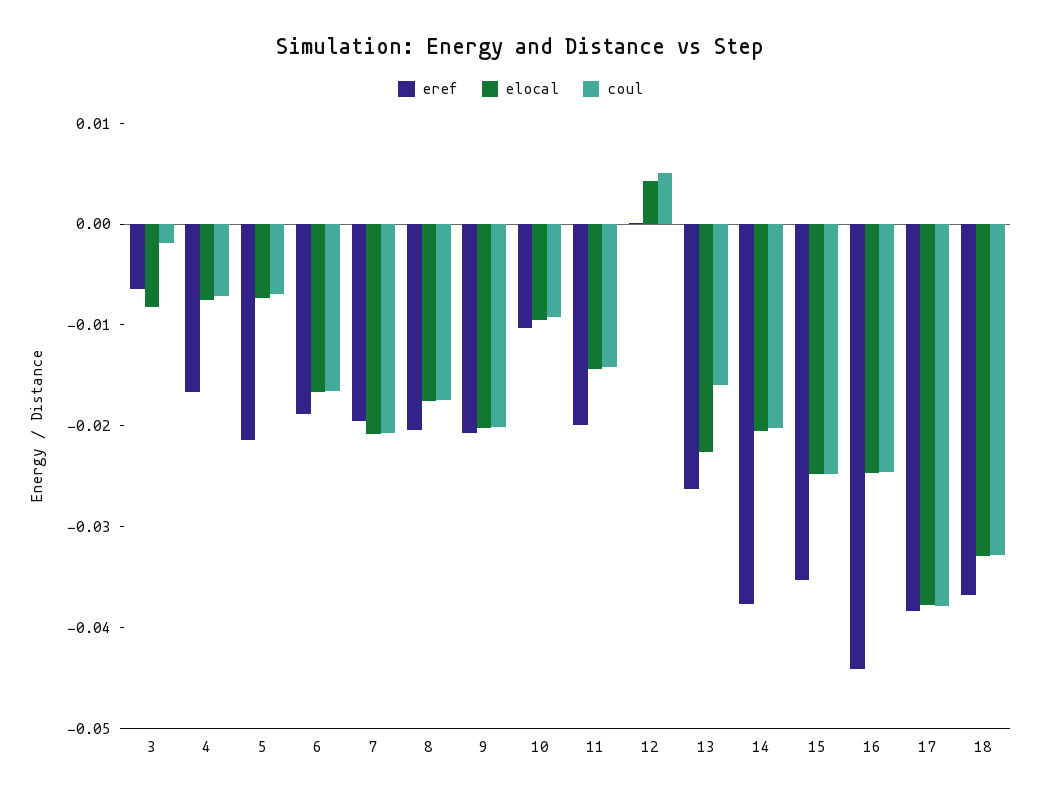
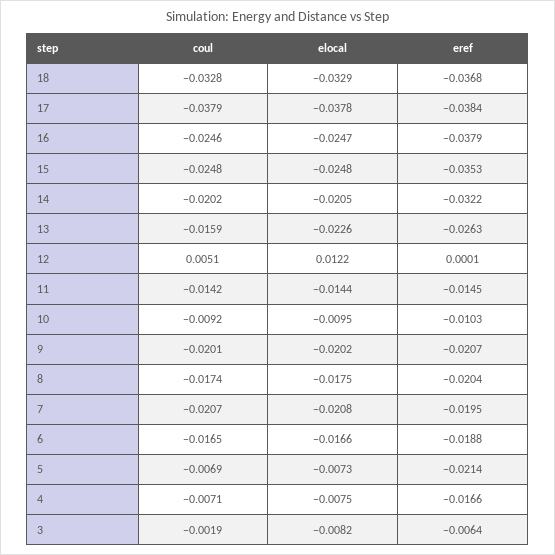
eref, 11: -0.02 -> -0.0145
elocal, 12: 0.004 -> 0.0122
eref, 14: -0.038 -> -0.0322
eref, 16: -0.044 -> -0.0379

